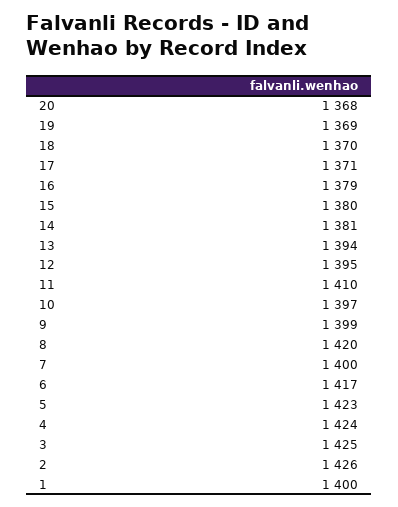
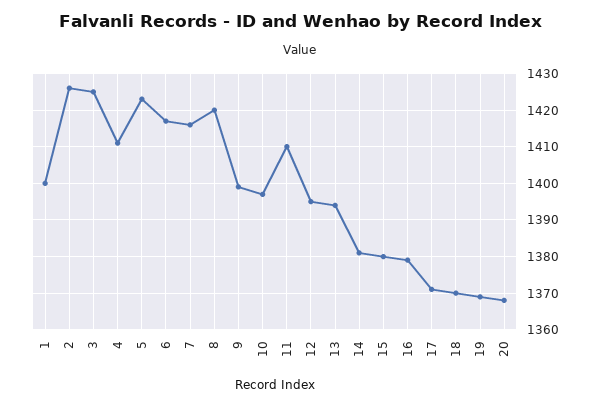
7: 1400 -> 1415
4: 1424 -> 1410

